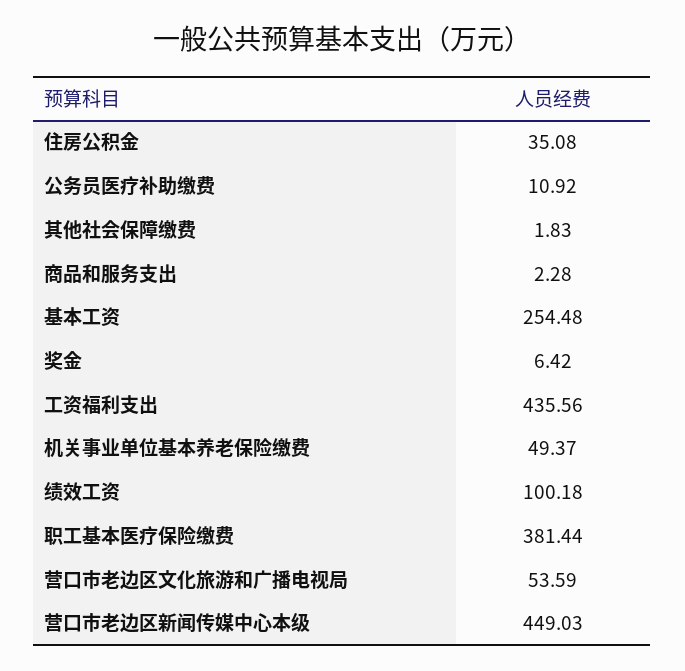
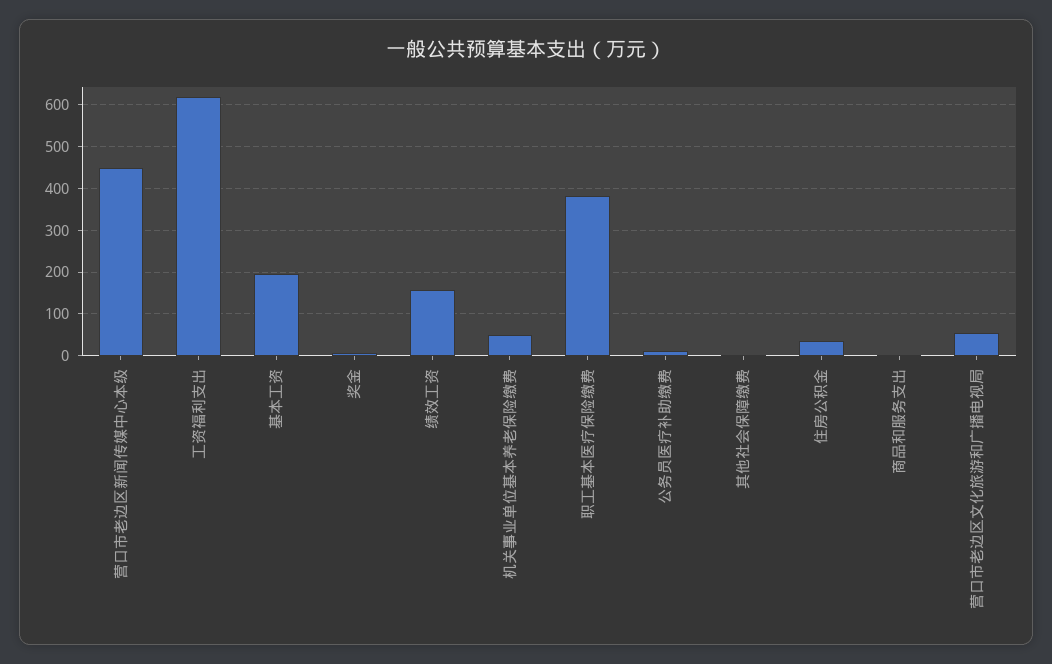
基本工资: 254.48 -> 200
工资福利支出: 435.56 -> 620
绩效工资: 100.18 -> 160

